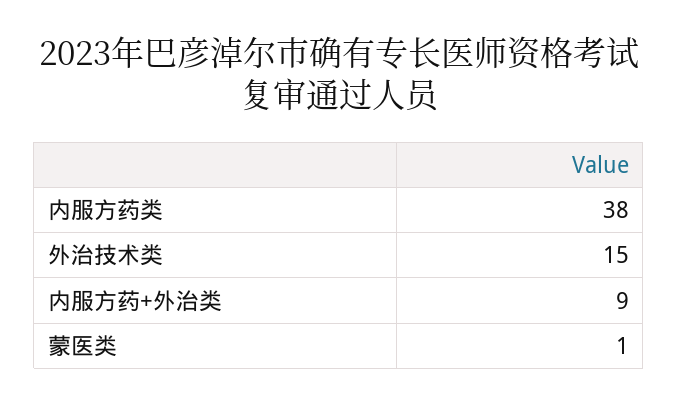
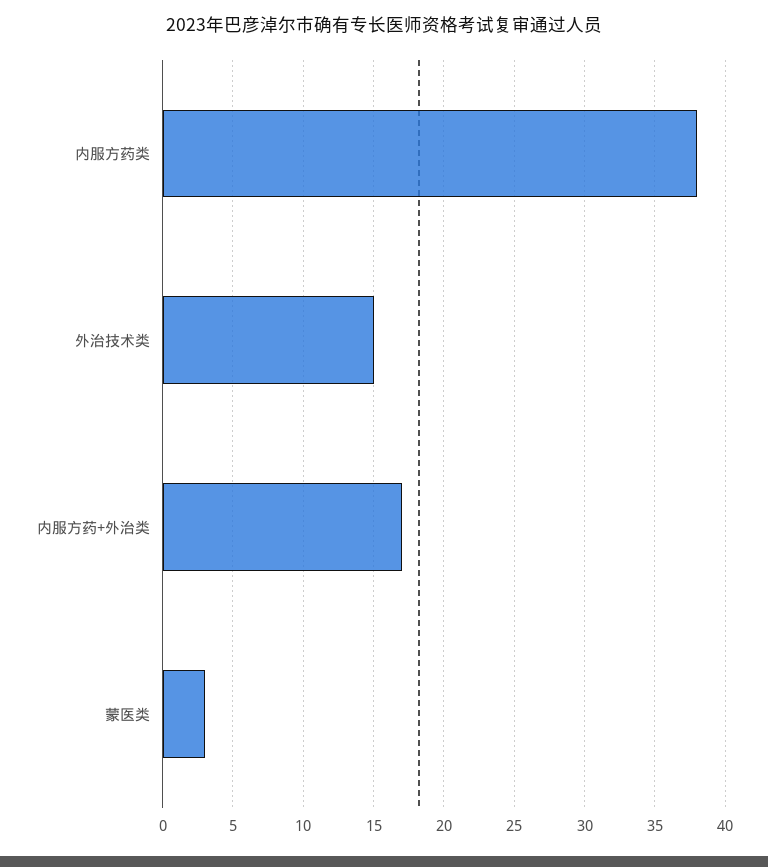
内服方药+外治类: 9 -> 17
蒙医类: 1 -> 3

